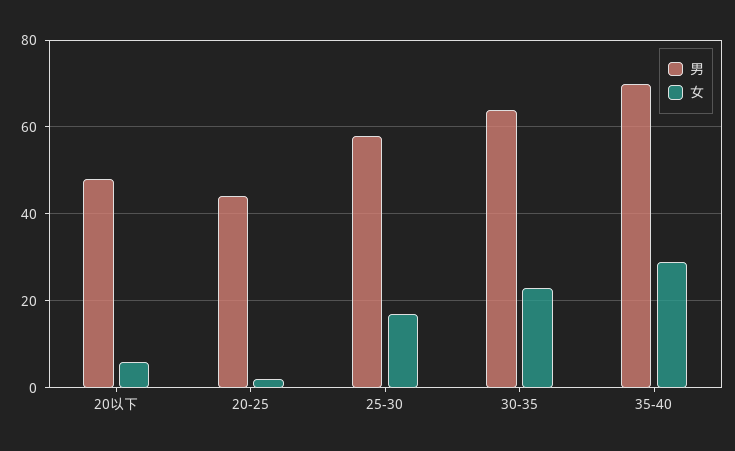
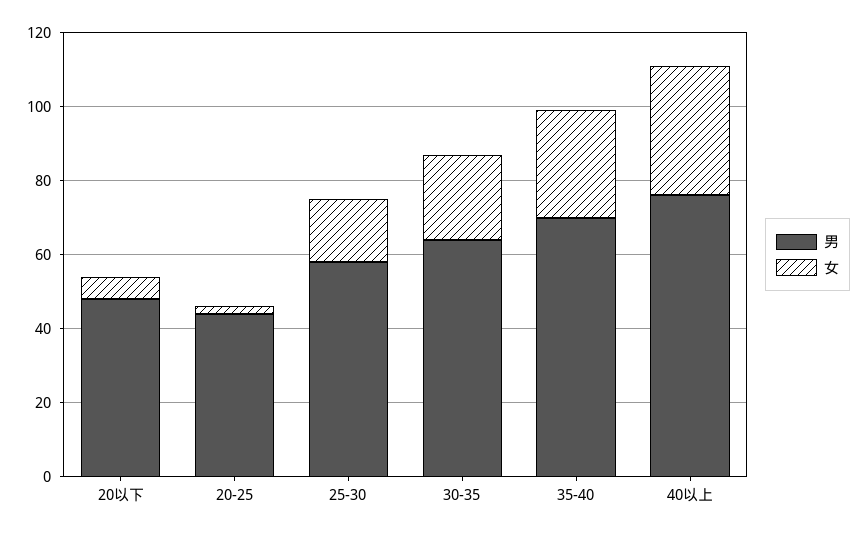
男, 40以上: none -> 75
女, 40以上: none -> 35

